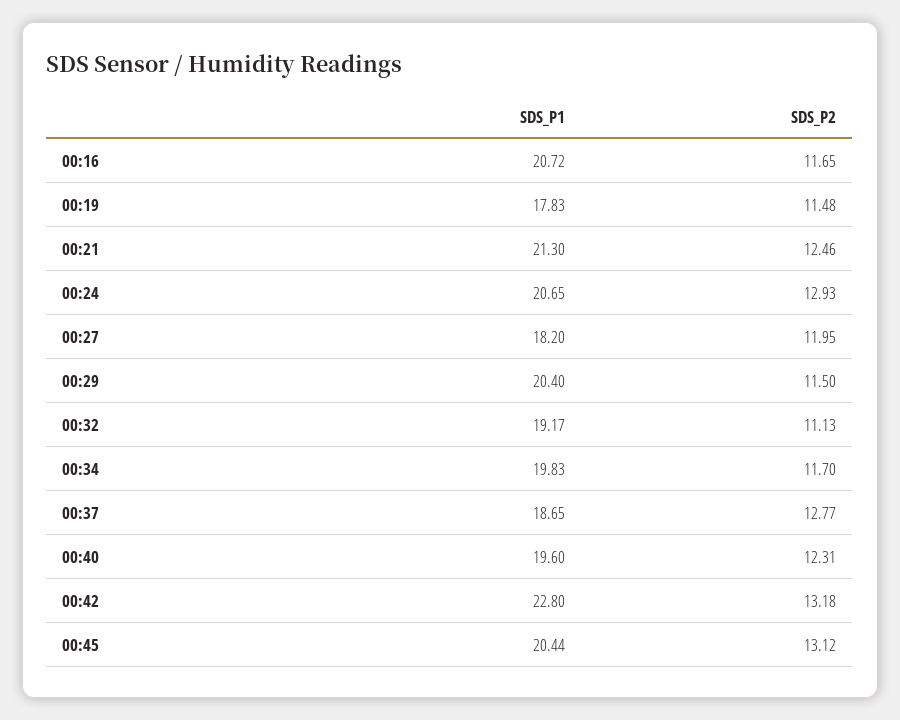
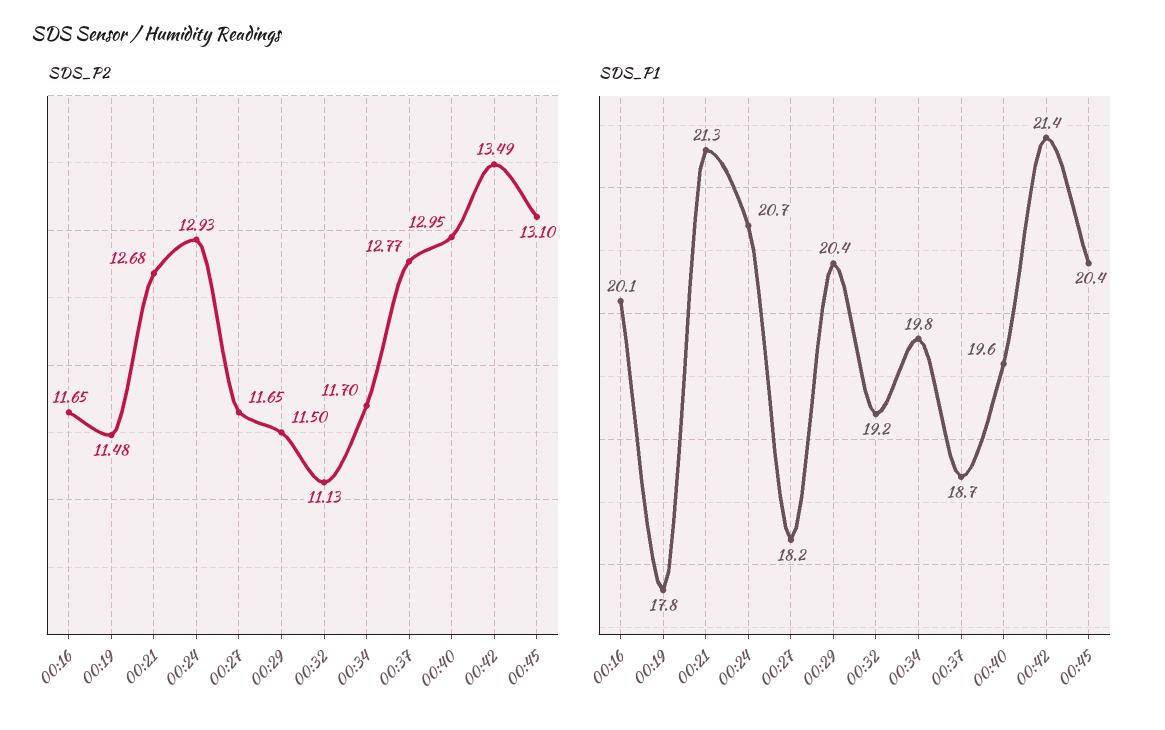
SDS_P1, 00:16: 20.72 -> 20.1
SDS_P2, 00:21: 12.46 -> 12.68
SDS_P2, 00:27: 11.95 -> 11.65
SDS_P2, 00:40: 12.31 -> 12.95
SDS_P1, 00:42: 22.8 -> 21.4
SDS_P2, 00:42: 13.18 -> 13.49
SDS_P2, 00:45: 13.12 -> 13.1

